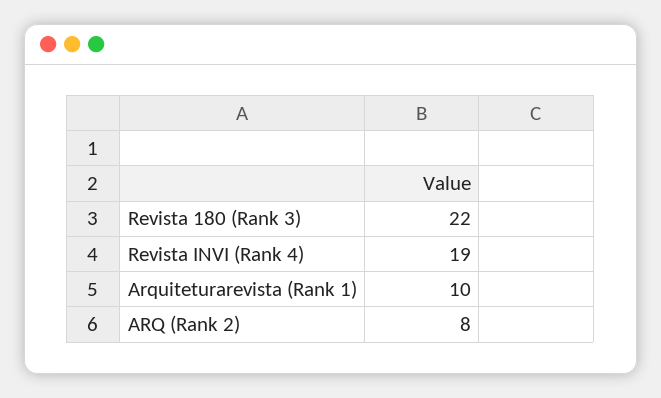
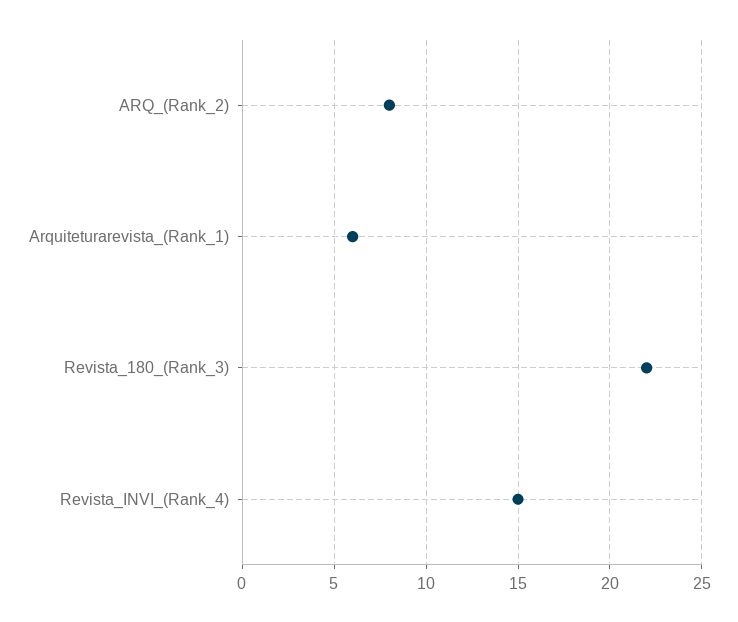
Revista INVI (Rank 4): 19 -> 15
Arquiteturarevista (Rank 1): 10 -> 6

